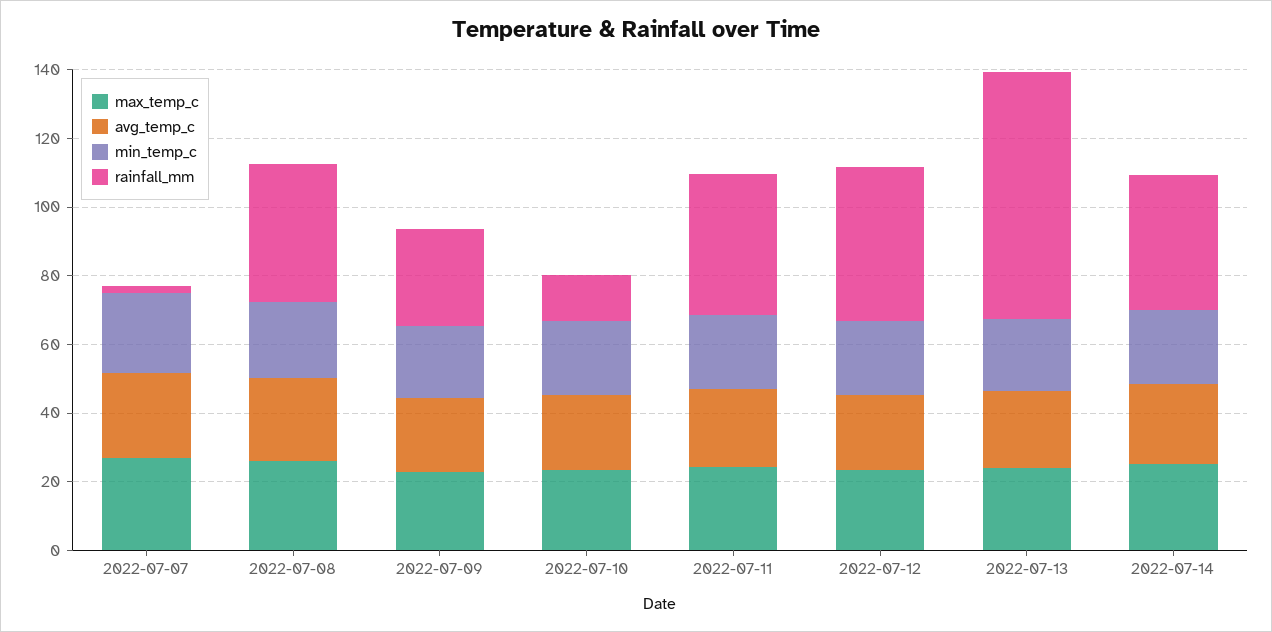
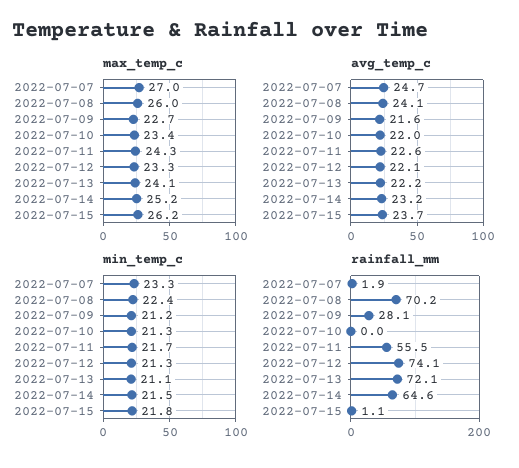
rainfall_mm, 2022-07-08: 40 -> 70.2
rainfall_mm, 2022-07-10: 15 -> 0
rainfall_mm, 2022-07-11: 40 -> 55.5
rainfall_mm, 2022-07-12: 45 -> 74.1
rainfall_mm, 2022-07-14: 40 -> 64.6
max_temp_c, 2022-07-15: none -> 26.2
avg_temp_c, 2022-07-15: none -> 23.7
min_temp_c, 2022-07-15: none -> 21.8
rainfall_mm, 2022-07-15: none -> 1.1

